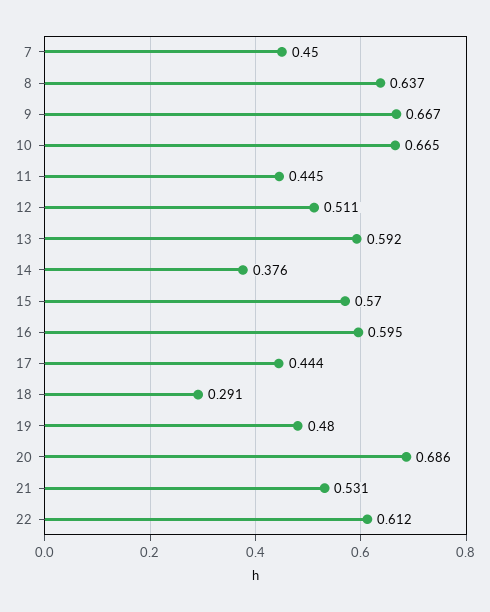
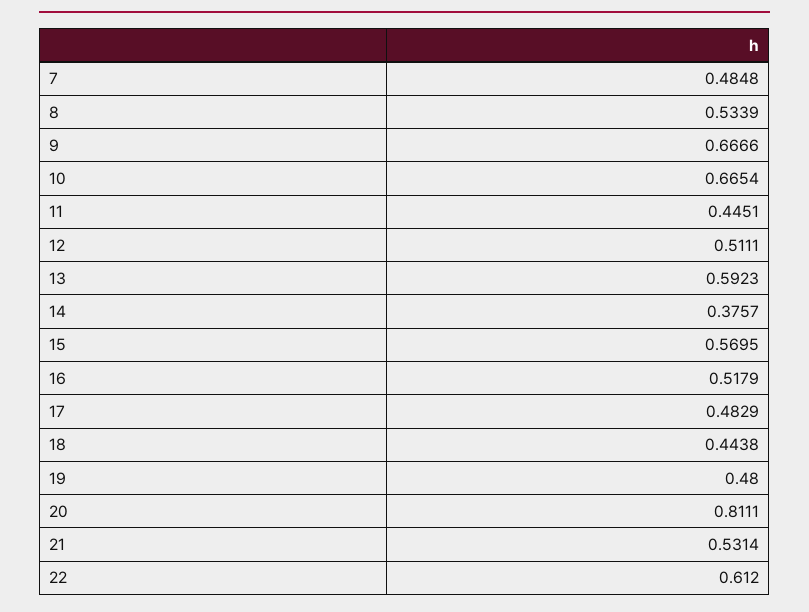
7: 0.45 -> 0.4848
8: 0.637 -> 0.5339
16: 0.595 -> 0.5179
17: 0.444 -> 0.4829
18: 0.291 -> 0.4438
20: 0.686 -> 0.8111

